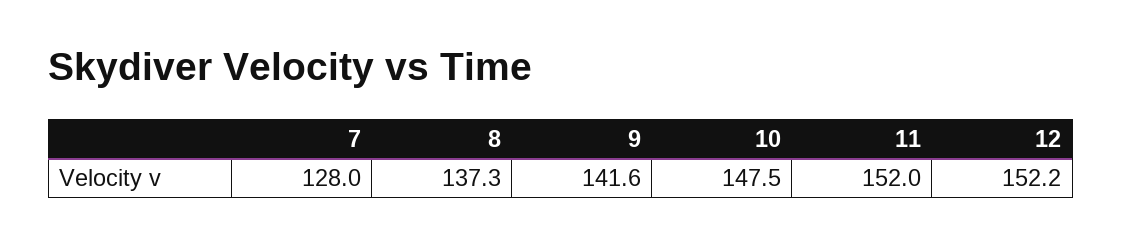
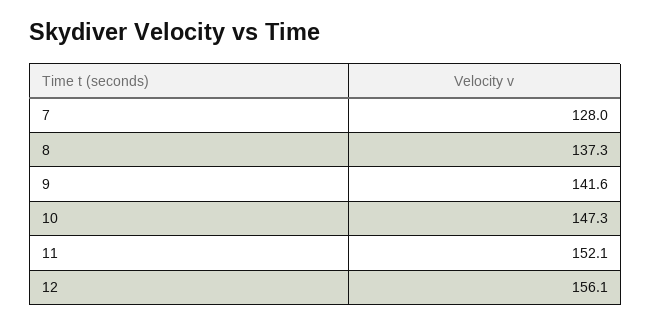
10: 147.5 -> 147.3
11: 152 -> 152.1
12: 152.2 -> 156.1

